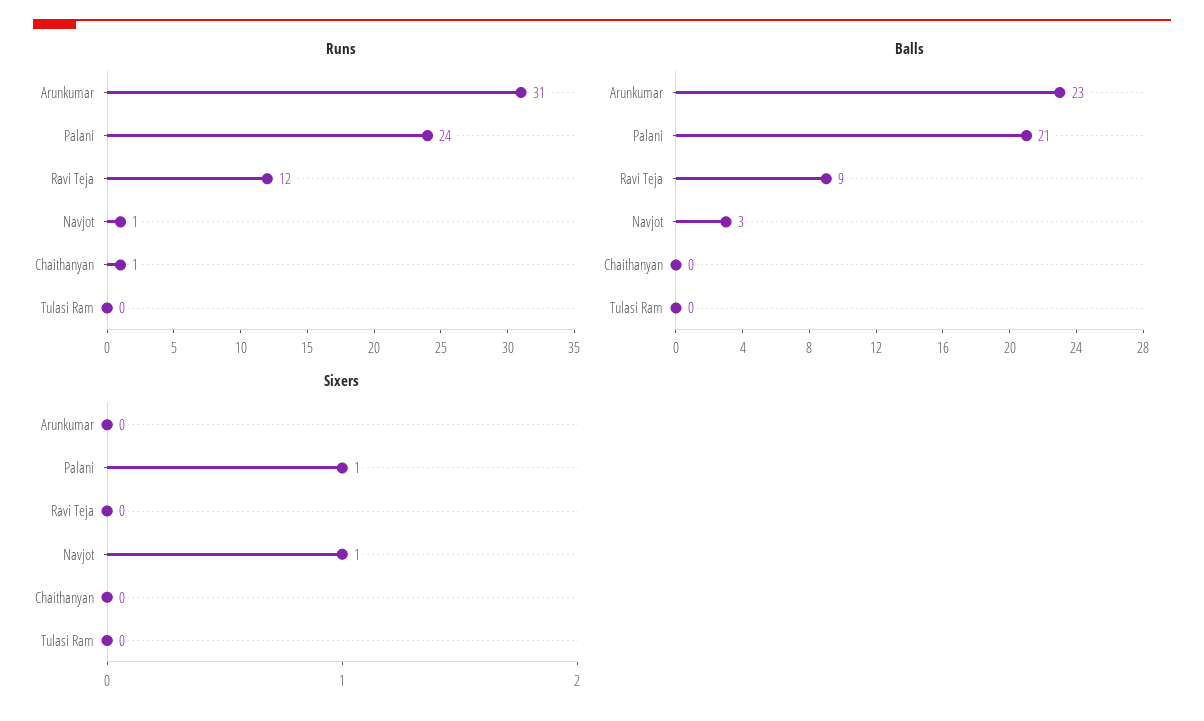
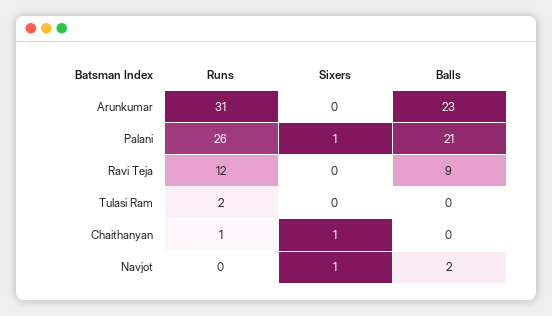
Runs, Palani: 24 -> 26
Runs, Navjot: 1 -> 0
Runs, Tulasi Ram: 0 -> 2
Balls, Navjot: 3 -> 2
Sixers, Chaithanyan: 0 -> 1

